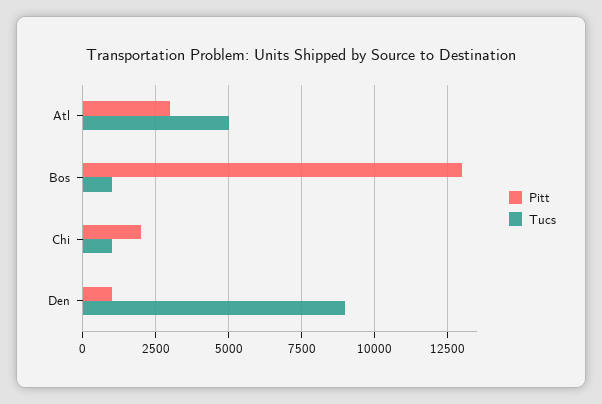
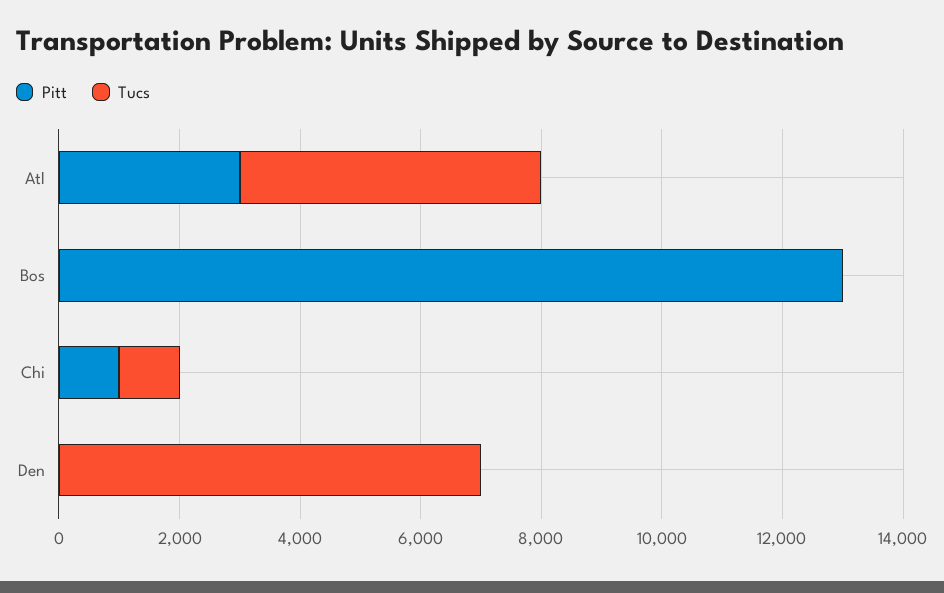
Tucs, Bos: 1000 -> 0
Pitt, Chi: 2000 -> 1000
Pitt, Den: 1000 -> 0
Tucs, Den: 9000 -> 7000

